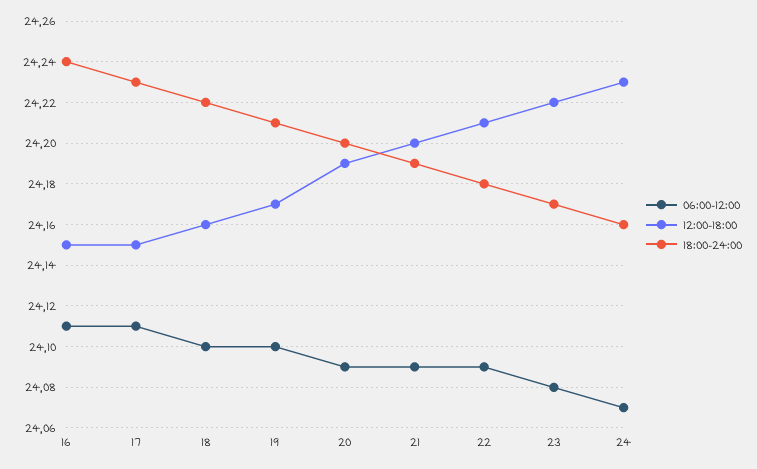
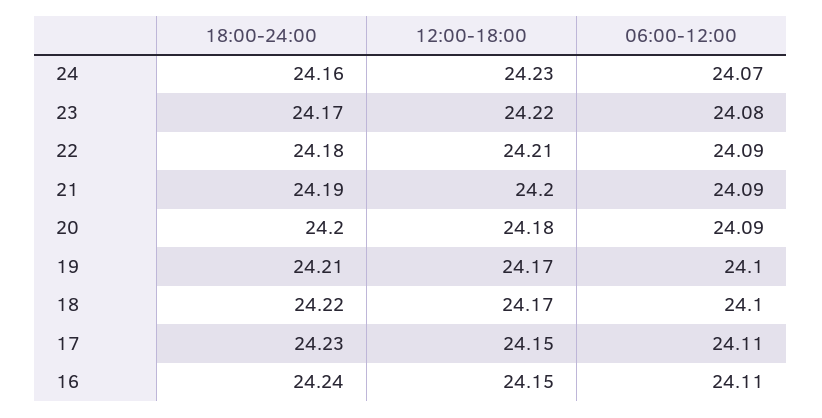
12:00-18:00, 18: 24.16 -> 24.17
12:00-18:00, 20: 24.19 -> 24.18

